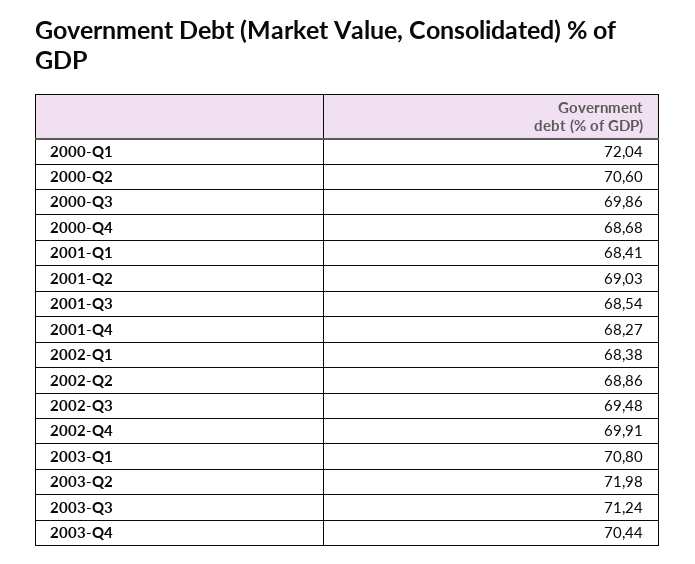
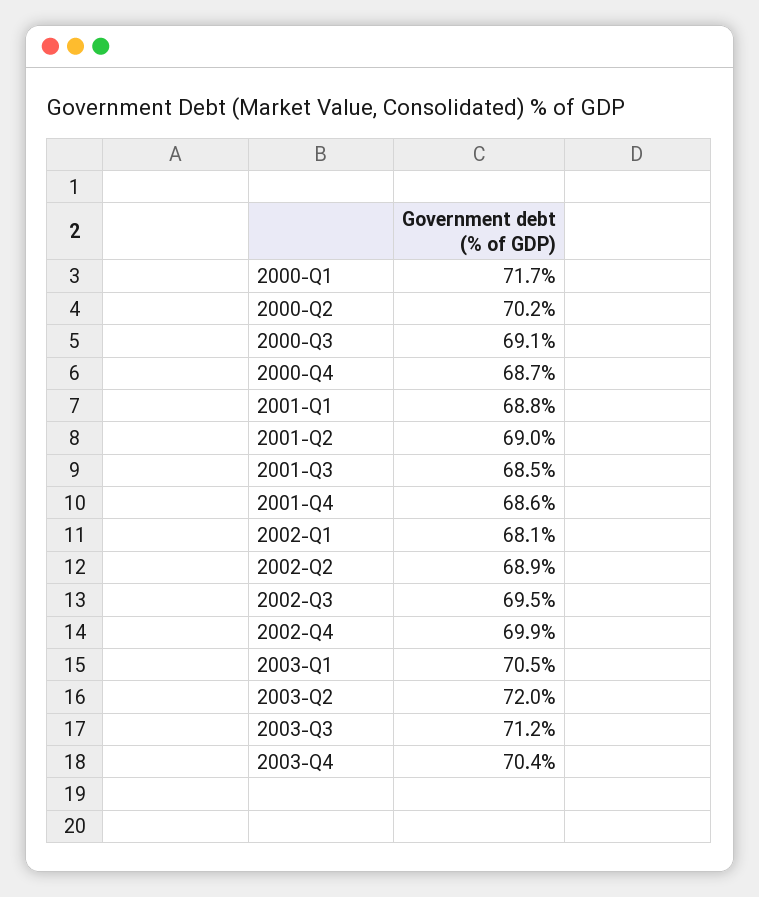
2000-Q1: 72.04 -> 71.7
2000-Q2: 70.6 -> 70.2
2000-Q3: 69.86 -> 69.1
2001-Q1: 68.41 -> 68.8
2001-Q4: 68.27 -> 68.6
2002-Q1: 68.38 -> 68.1
2003-Q1: 70.8 -> 70.5

